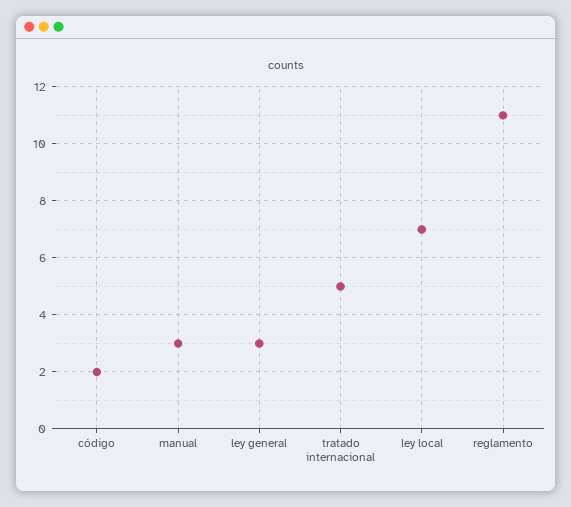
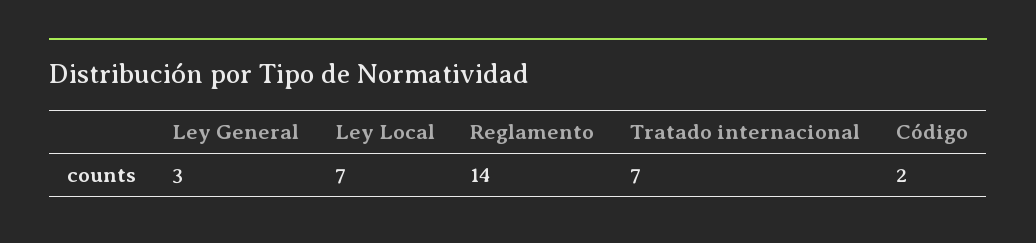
manual: 3 -> none
tratado internacional: 5 -> 7
reglamento: 11 -> 14

